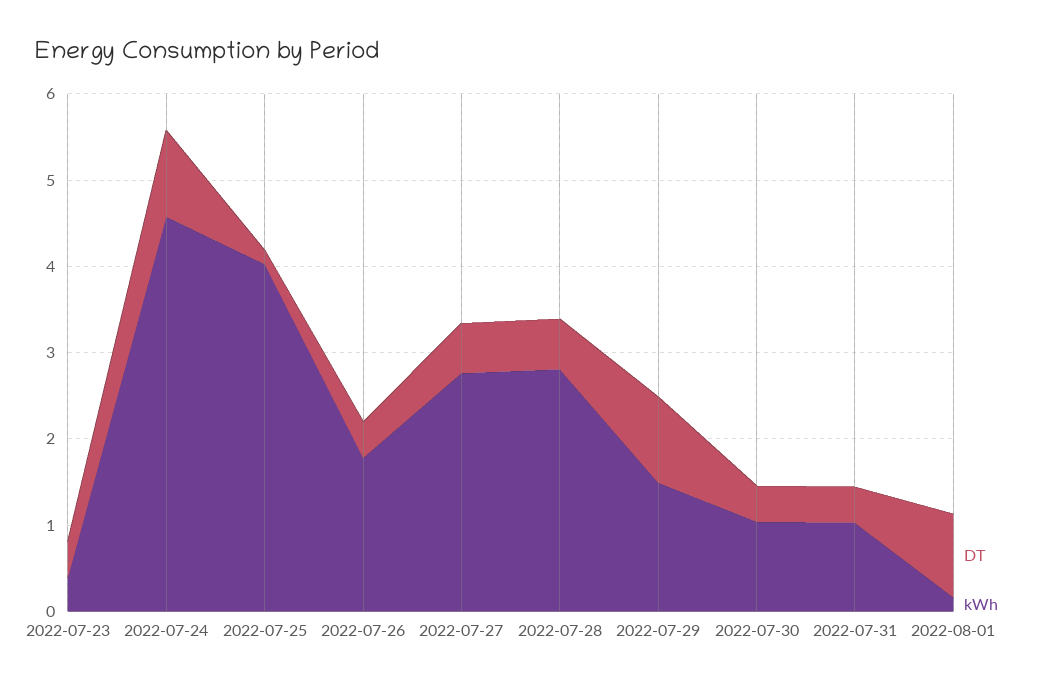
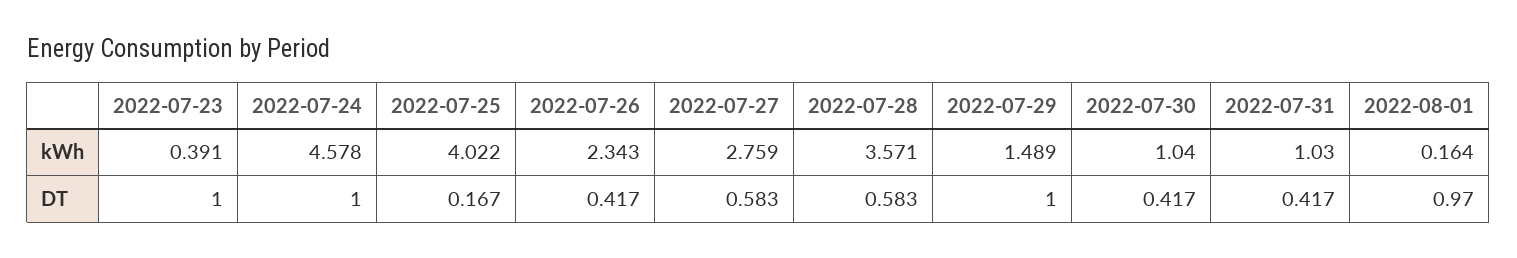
DT, 2022-07-23: 0.4 -> 1
kWh, 2022-07-26: 1.8 -> 2.343
kWh, 2022-07-28: 2.8 -> 3.571

